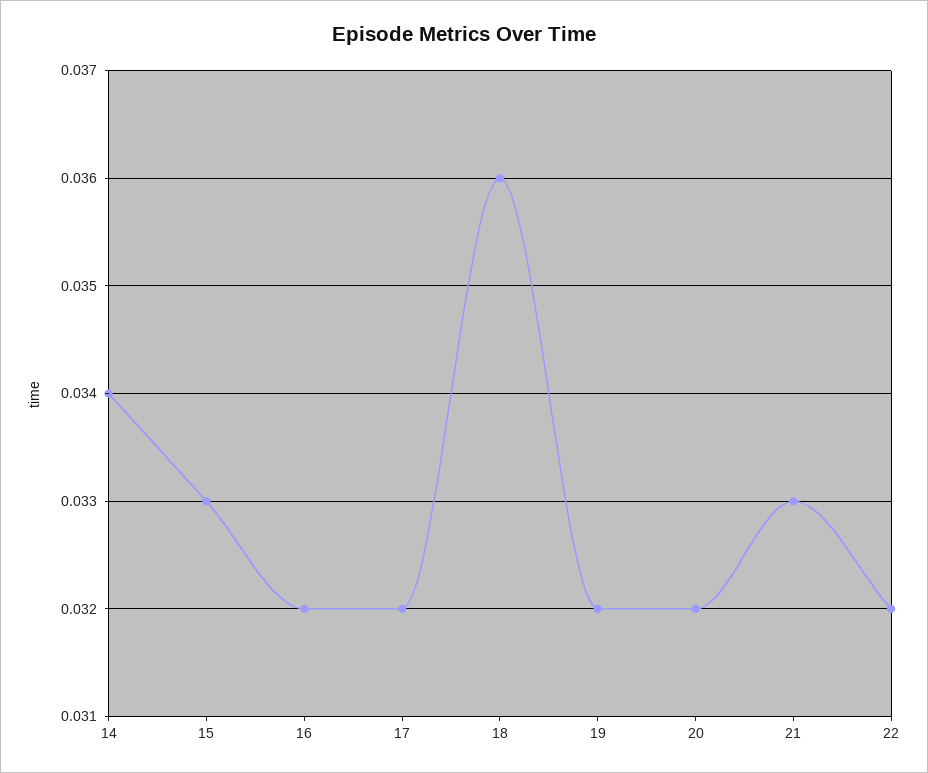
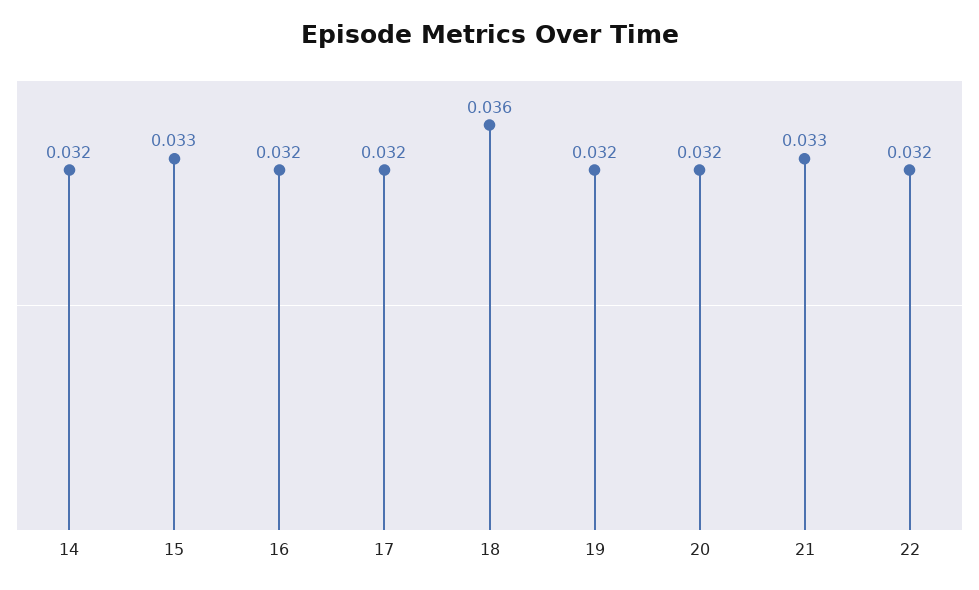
14: 0.034 -> 0.032

